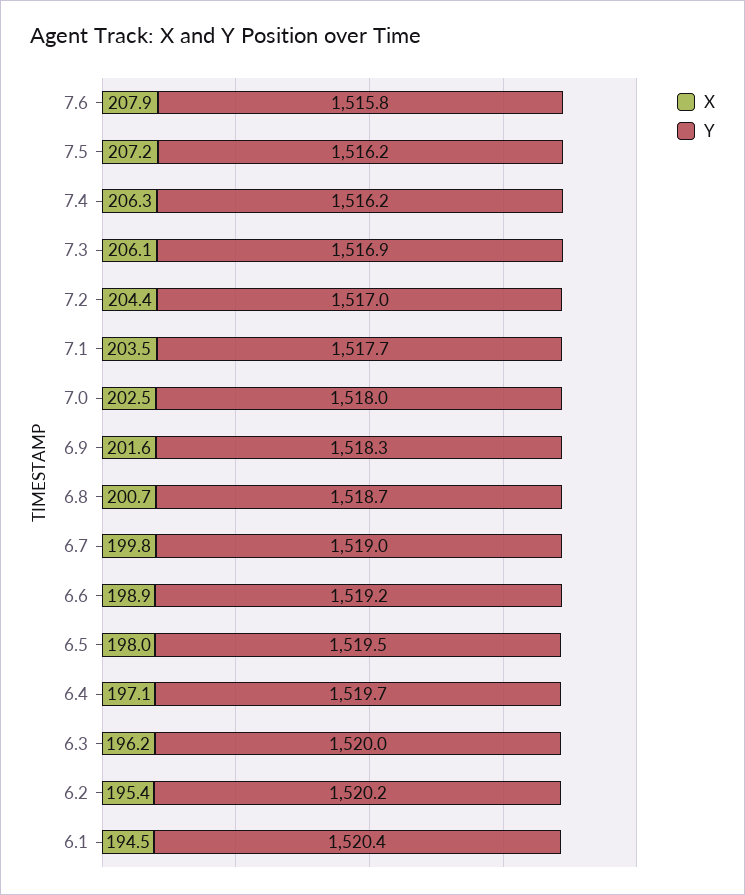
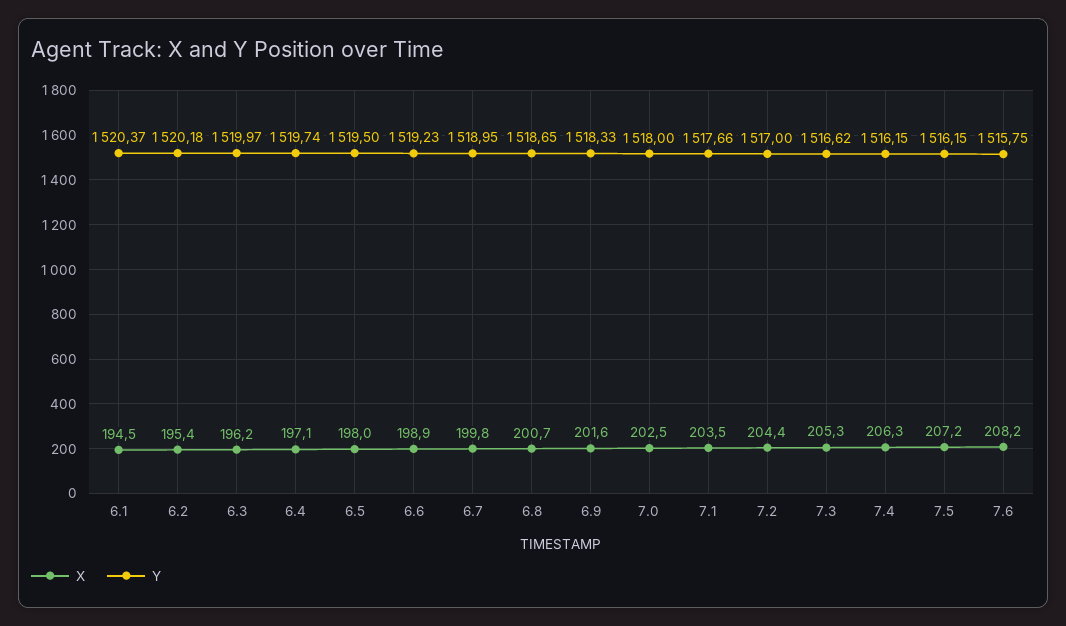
X, 7.6: 207.9 -> 208.2
X, 7.3: 206.1 -> 205.3
Y, 7.3: 1516.9 -> 1516.62

